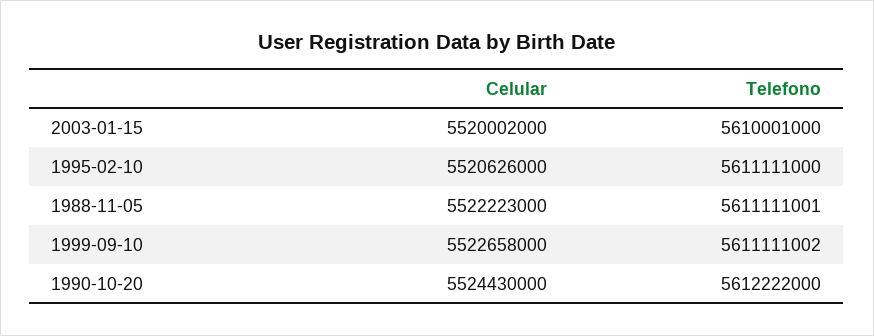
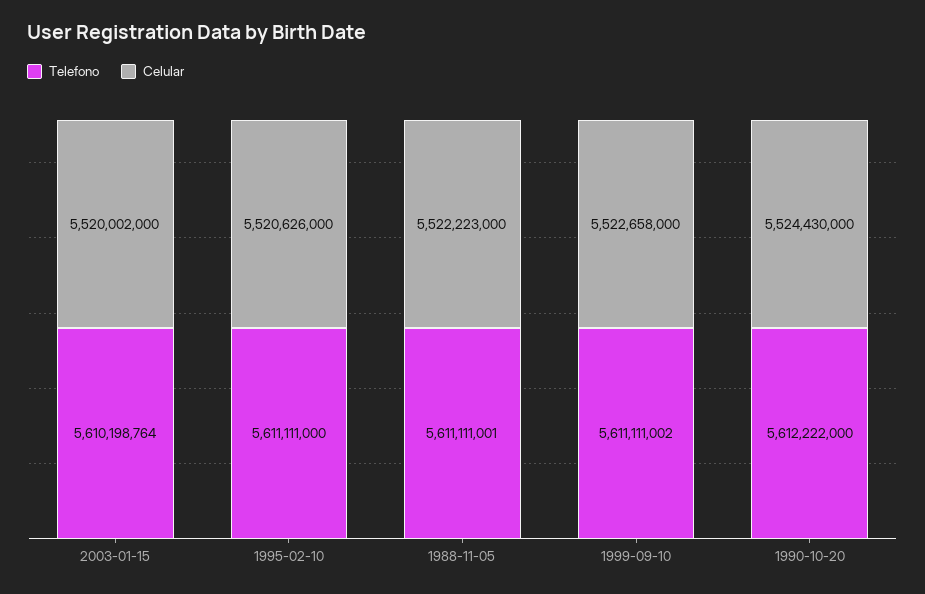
Telefono, 2003-01-15: 5610001000 -> 5610198764

